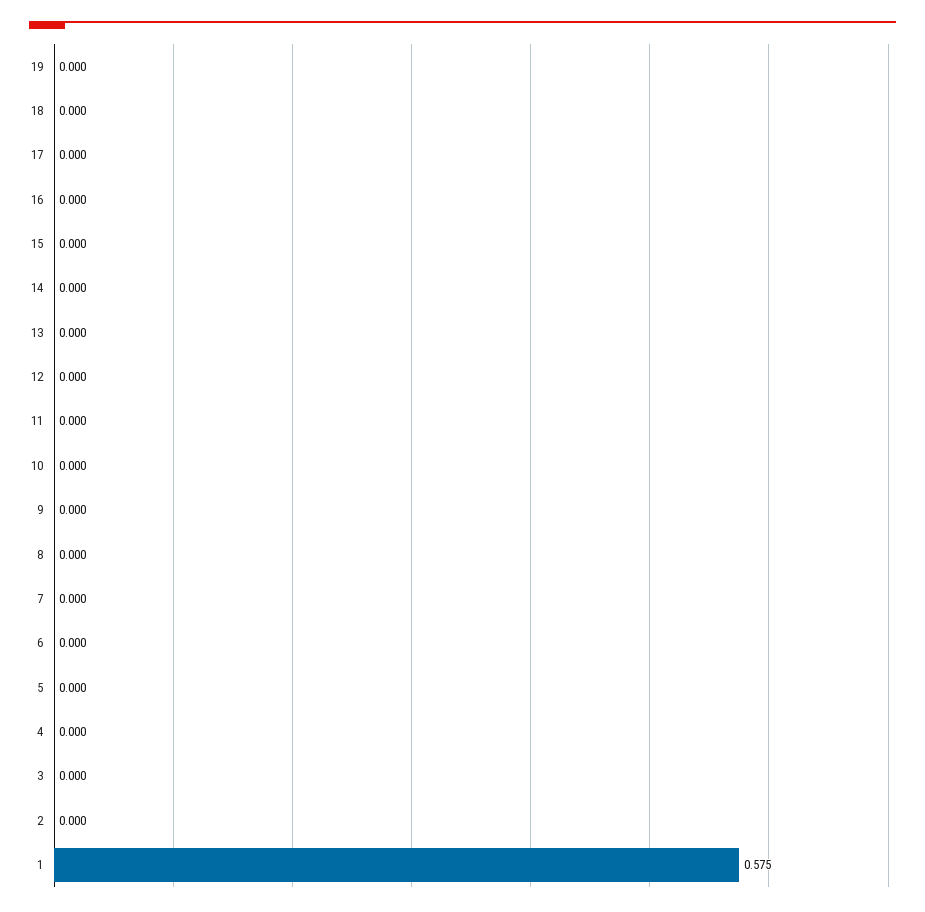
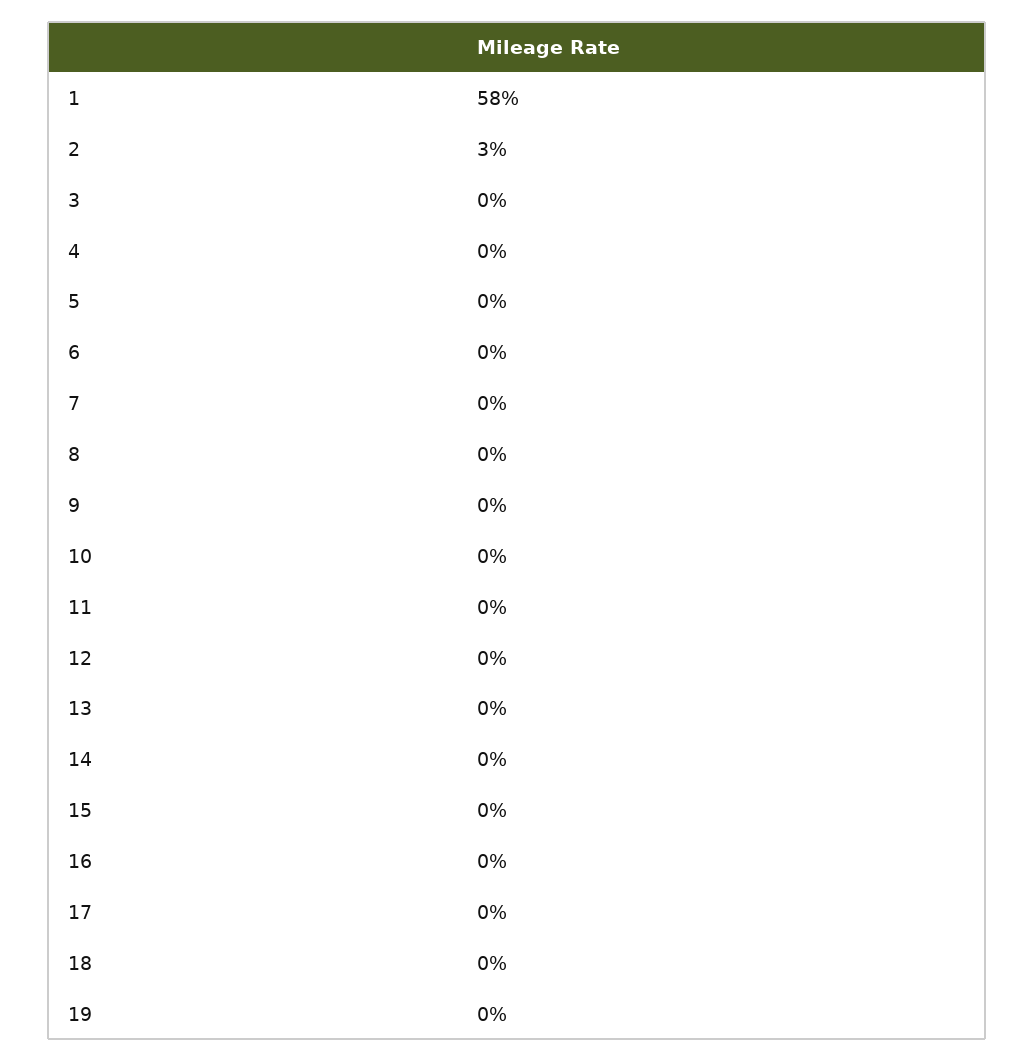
2: 0 -> 0.03

